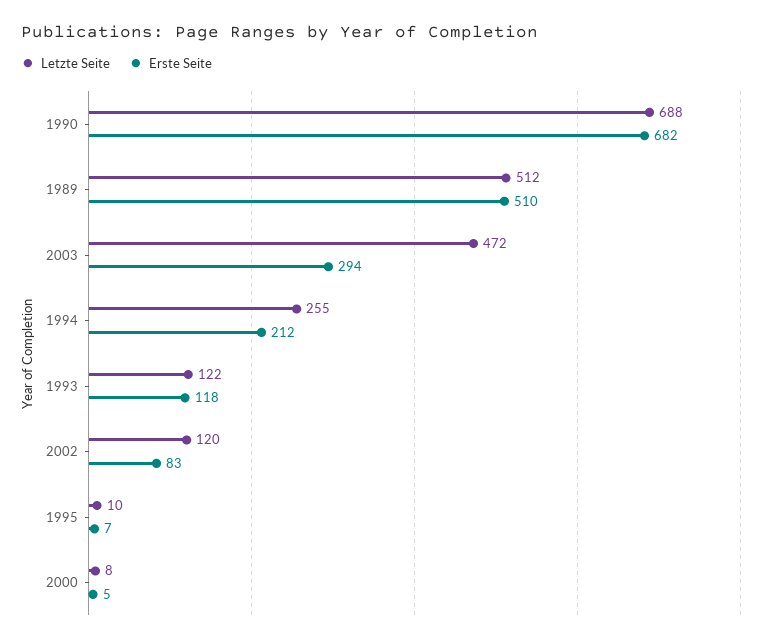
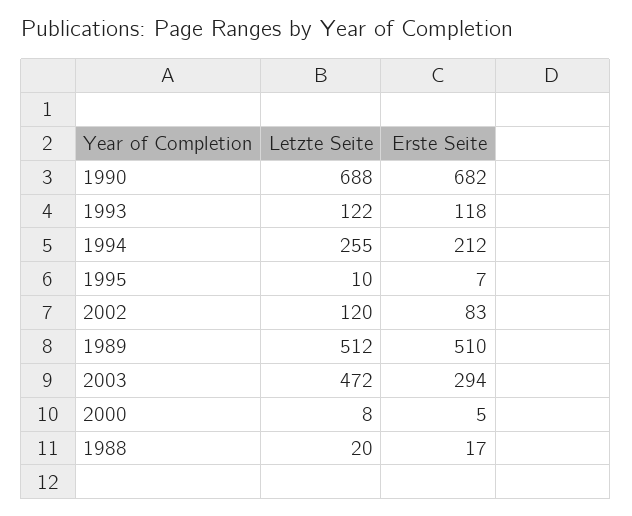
Letzte Seite, 1988: none -> 20
Erste Seite, 1988: none -> 17

